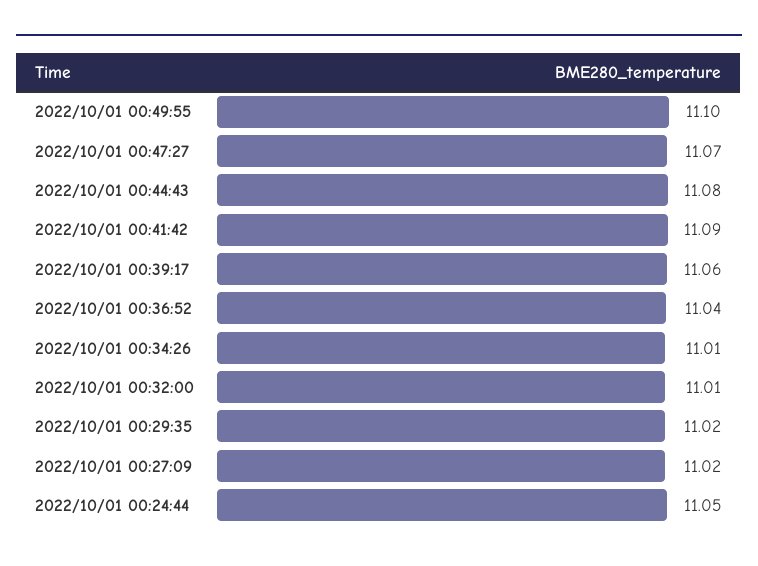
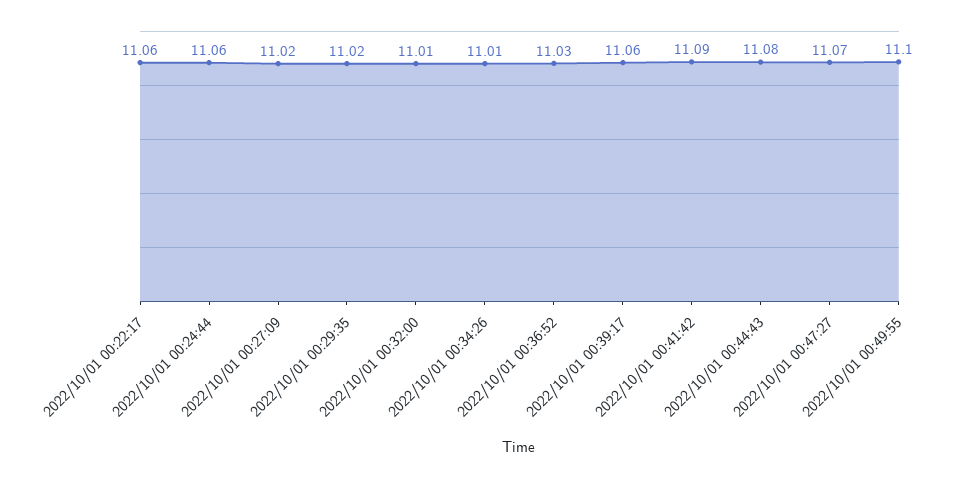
2022/10/01 00:36:52: 11.04 -> 11.03
2022/10/01 00:24:44: 11.05 -> 11.06
2022/10/01 00:22:17: none -> 11.06

